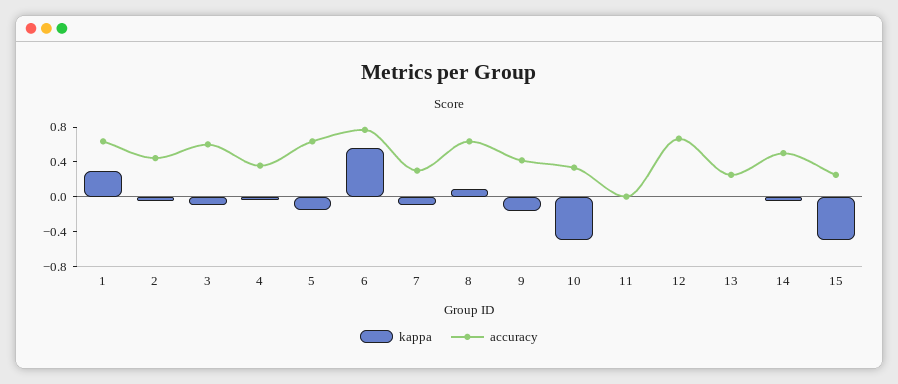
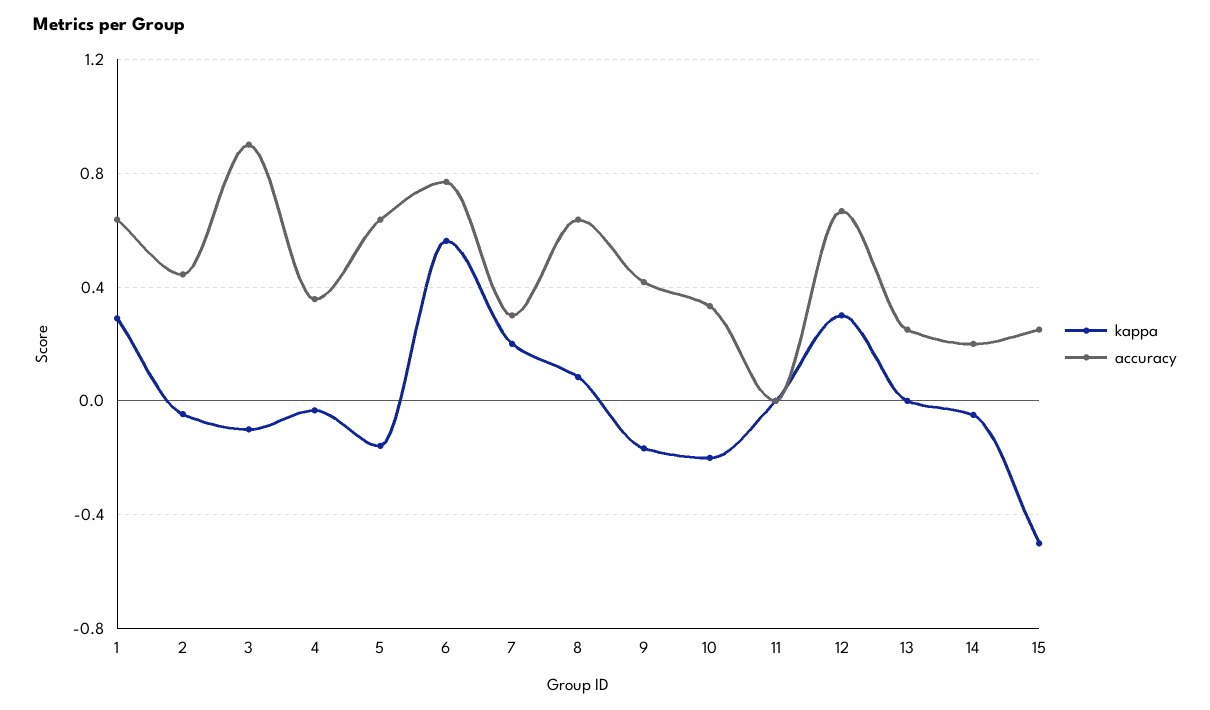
accuracy, 3: 0.6 -> 0.9
kappa, 7: -0.1 -> 0.2
kappa, 10: -0.5 -> -0.2
kappa, 12: 0 -> 0.3
accuracy, 14: 0.5 -> 0.2

